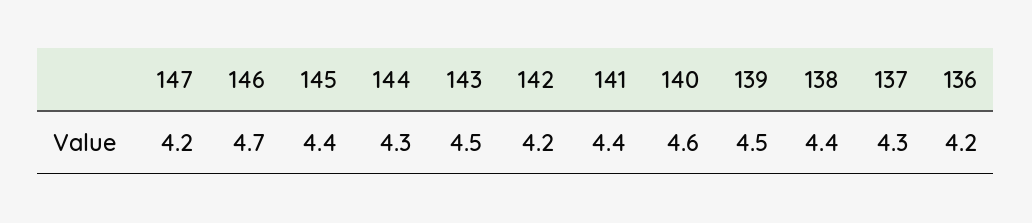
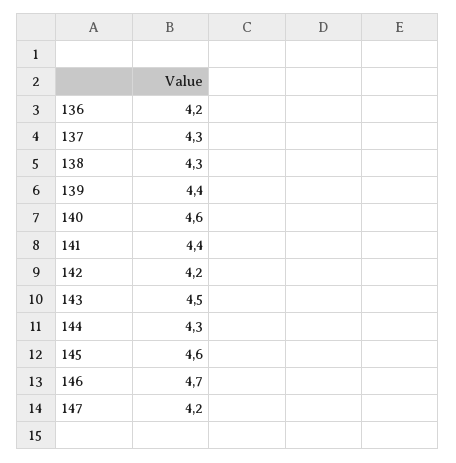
145: 4.4 -> 4.6
139: 4.5 -> 4.4
138: 4.4 -> 4.3

